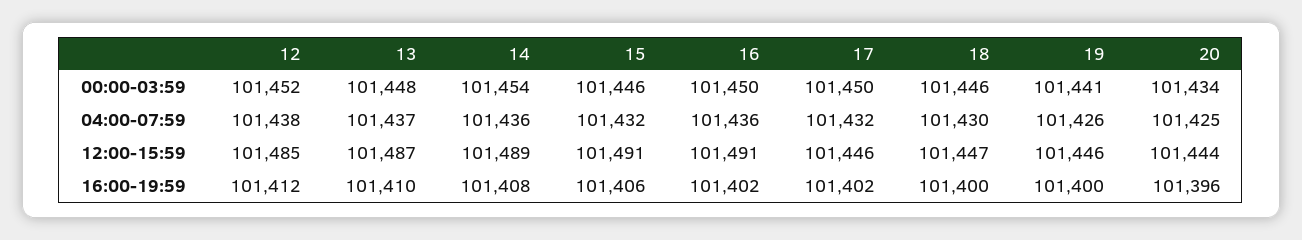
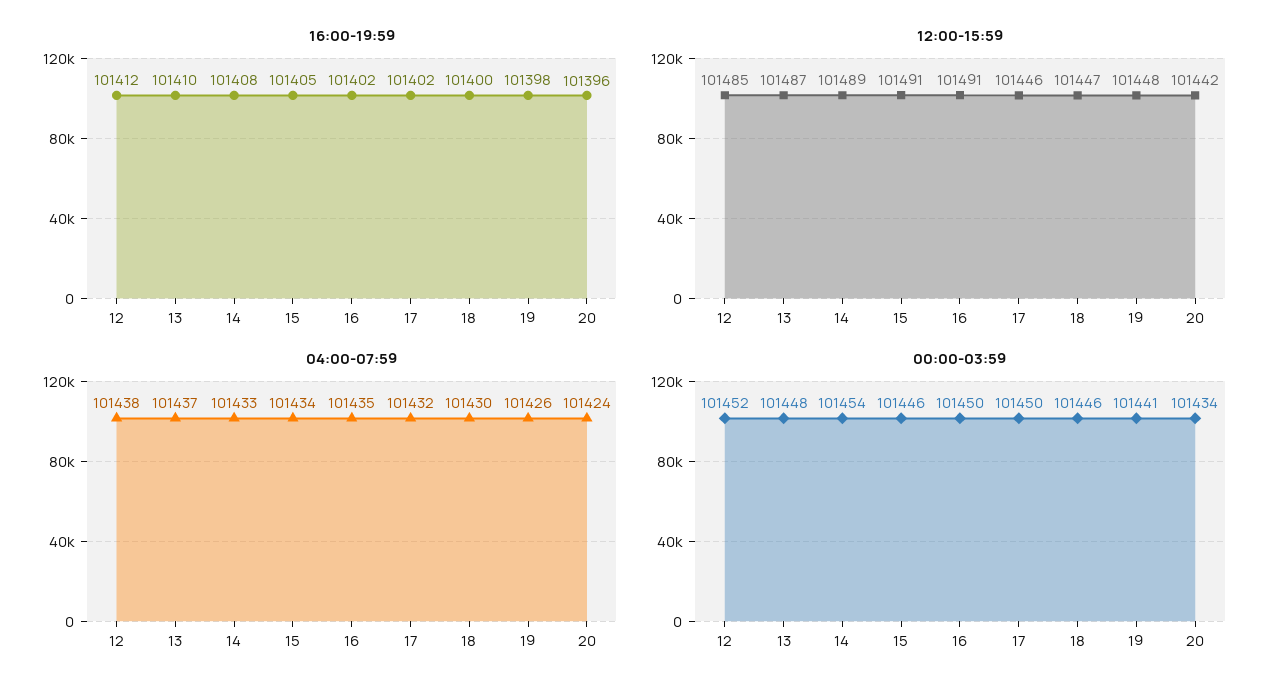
04:00-07:59, 14: 101436 -> 101433
04:00-07:59, 15: 101432 -> 101434
04:00-07:59, 16: 101436 -> 101435
04:00-07:59, 20: 101425 -> 101424
12:00-15:59, 19: 101446 -> 101448
12:00-15:59, 20: 101444 -> 101442
16:00-19:59, 15: 101406 -> 101405
16:00-19:59, 19: 101400 -> 101398

